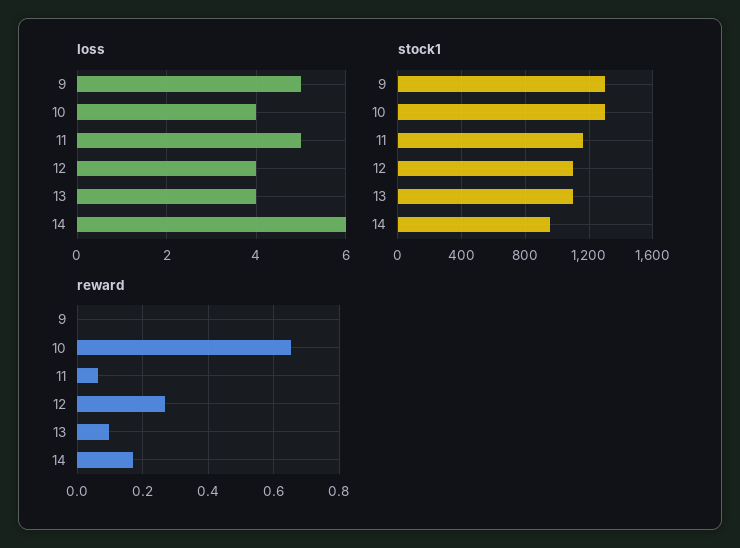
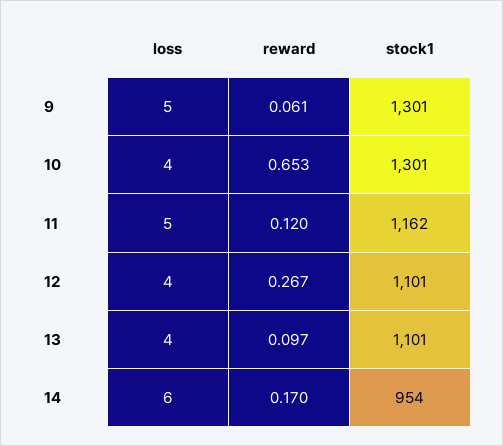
reward, 9: 0 -> 0.061
reward, 11: 0.06 -> 0.12

